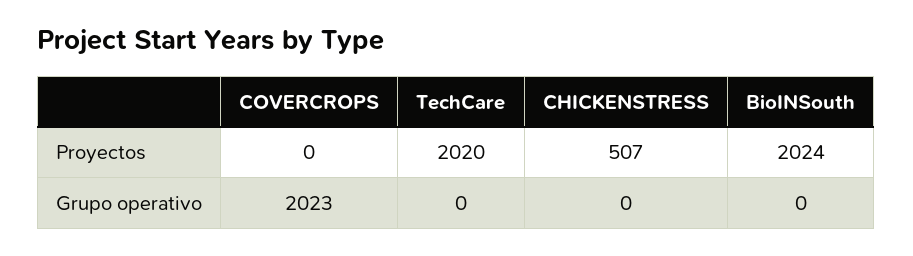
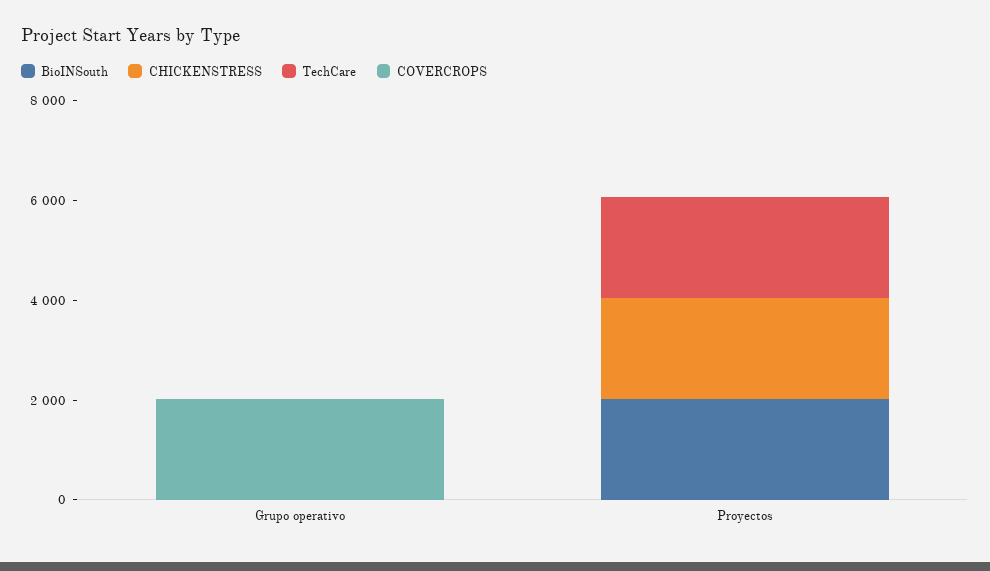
CHICKENSTRESS, Proyectos: 507 -> 2000

